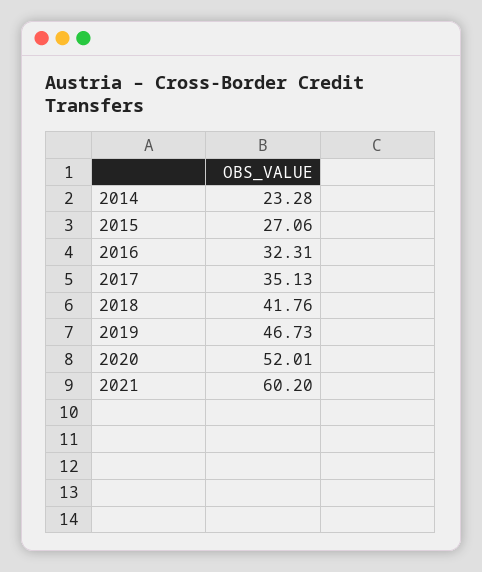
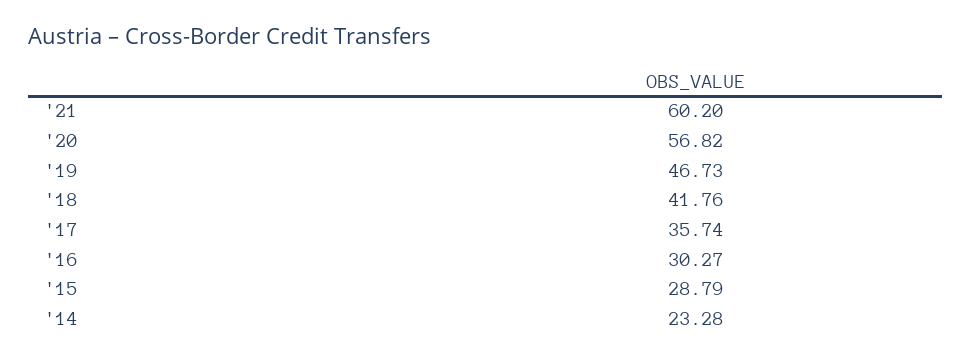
2015: 27.06 -> 28.79
2016: 32.31 -> 30.27
2017: 35.13 -> 35.74
2020: 52.01 -> 56.82

